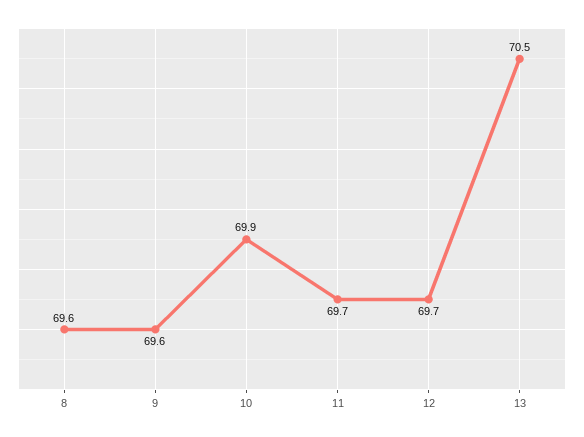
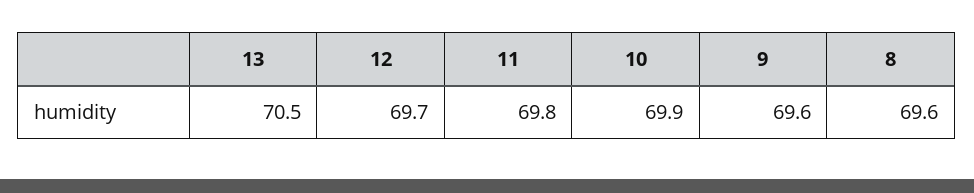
11: 69.7 -> 69.8

